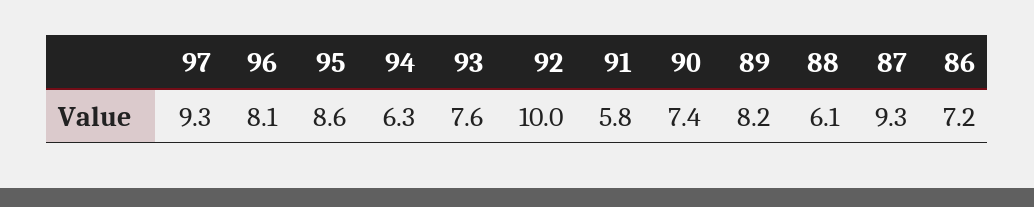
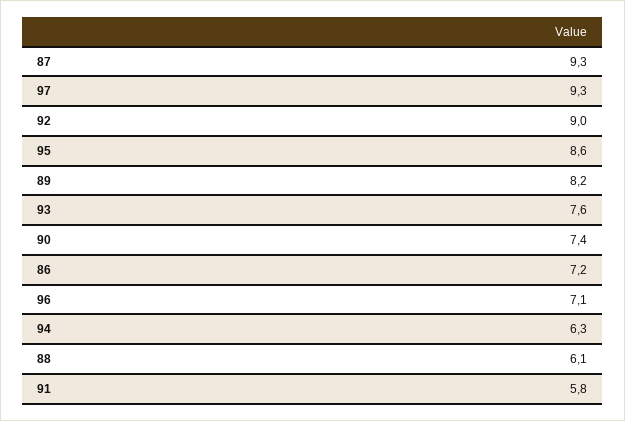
96: 8.1 -> 7.1
92: 10 -> 9

